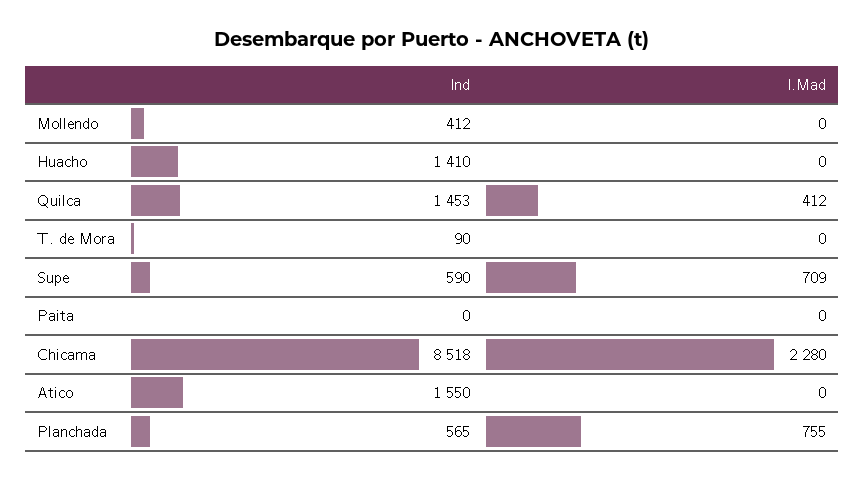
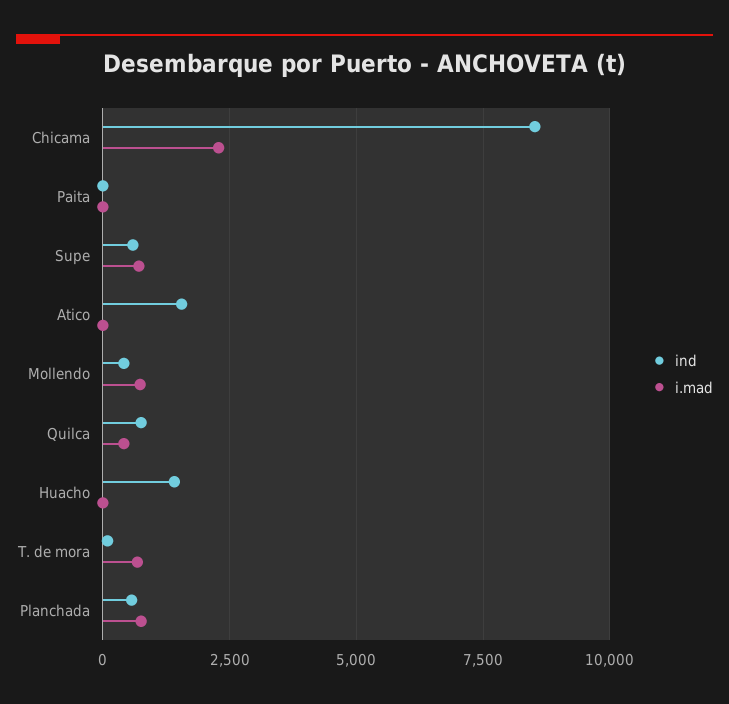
I.Mad, Mollendo: 0 -> 750
Ind, Quilca: 1453 -> 750
I.Mad, T. de Mora: 0 -> 750

